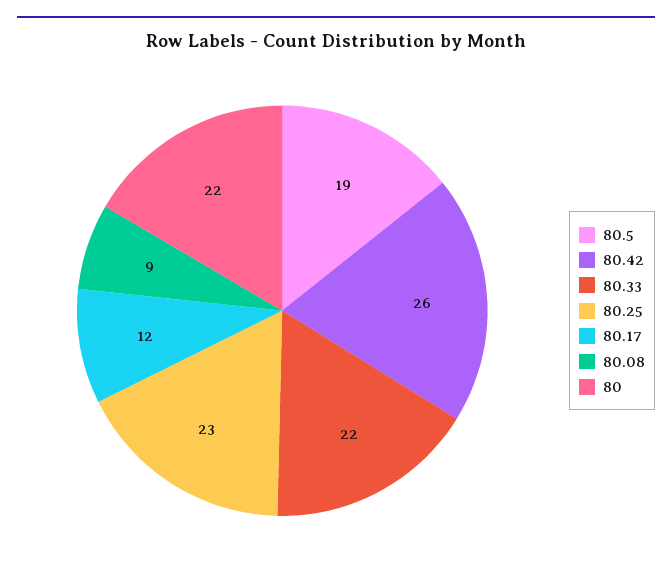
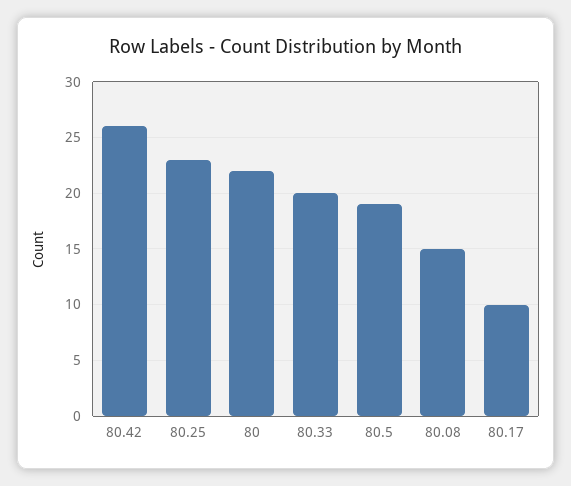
80.33: 22 -> 20
80.17: 12 -> 10
80.08: 9 -> 15

